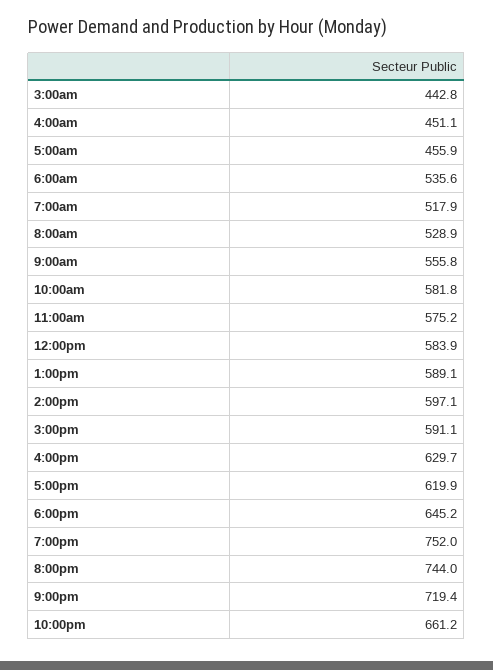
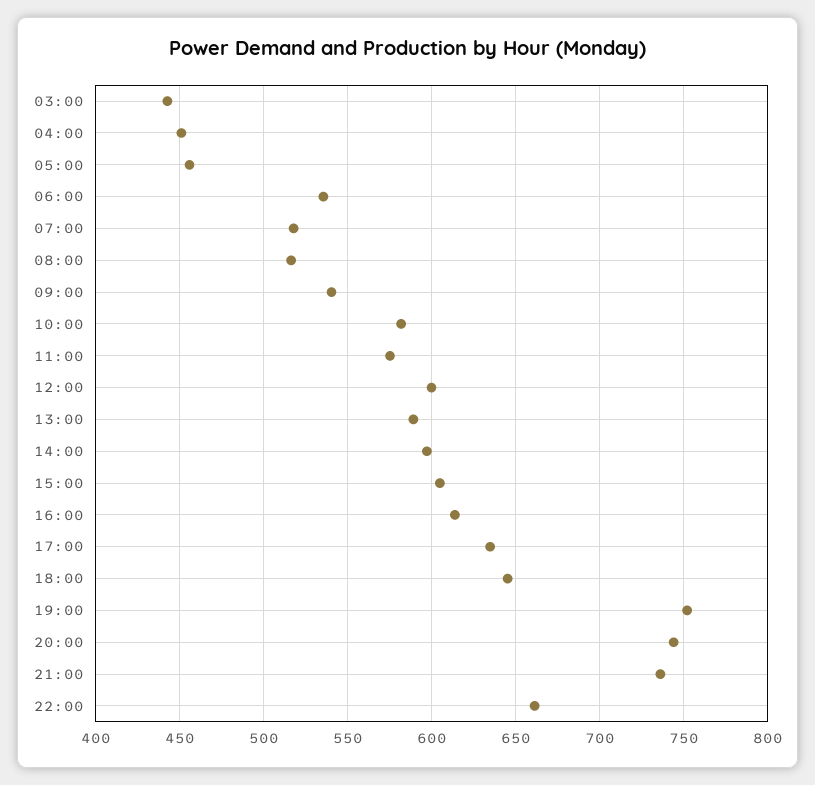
8:00am: 528.9 -> 515
9:00am: 555.8 -> 540
12:00pm: 583.9 -> 600
3:00pm: 591.1 -> 605
4:00pm: 629.7 -> 615
5:00pm: 619.9 -> 635
9:00pm: 719.4 -> 735

